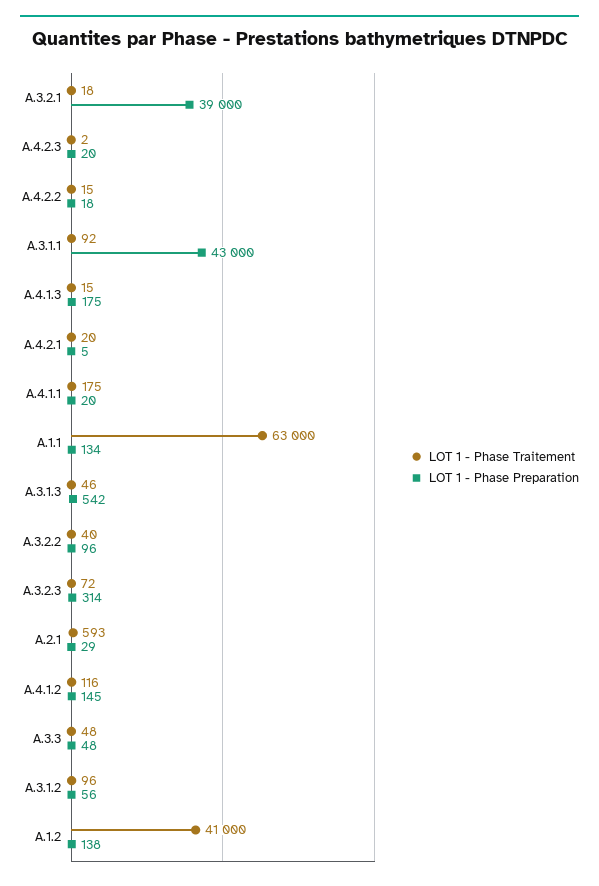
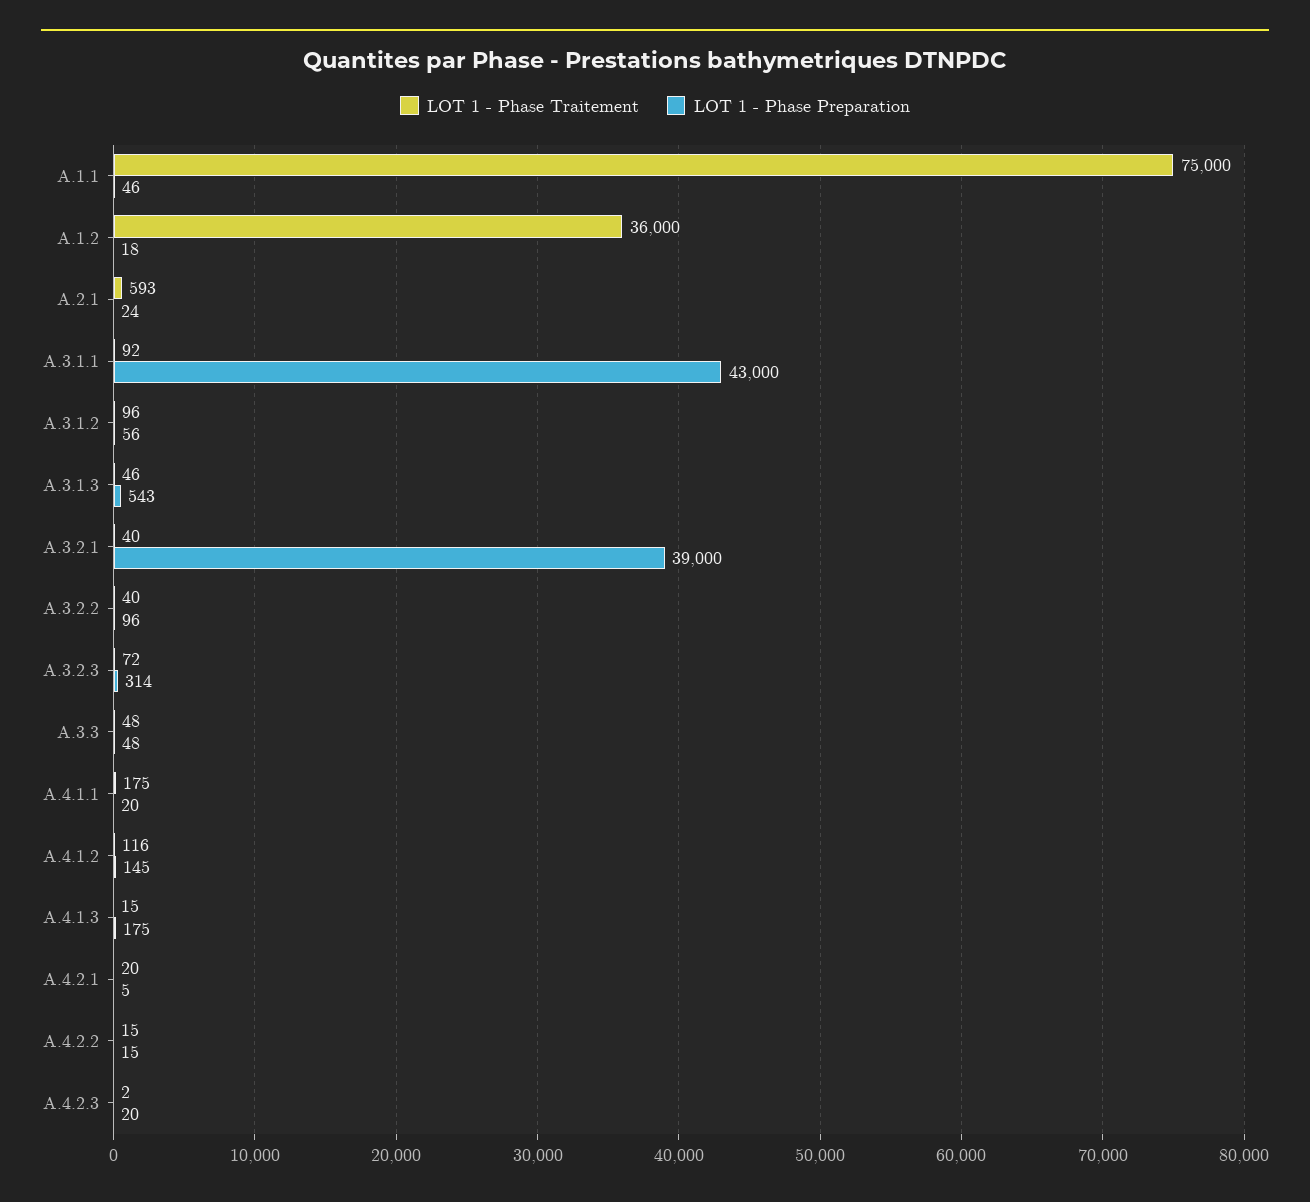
LOT 1 - Phase Traitement, A.3.2.1: 18 -> 40
LOT 1 - Phase Preparation, A.4.2.2: 18 -> 15
LOT 1 - Phase Traitement, A.1.1: 63000 -> 75000
LOT 1 - Phase Preparation, A.1.1: 134 -> 46
LOT 1 - Phase Preparation, A.3.1.3: 542 -> 543
LOT 1 - Phase Preparation, A.2.1: 29 -> 24
LOT 1 - Phase Traitement, A.1.2: 41000 -> 36000
LOT 1 - Phase Preparation, A.1.2: 138 -> 18

